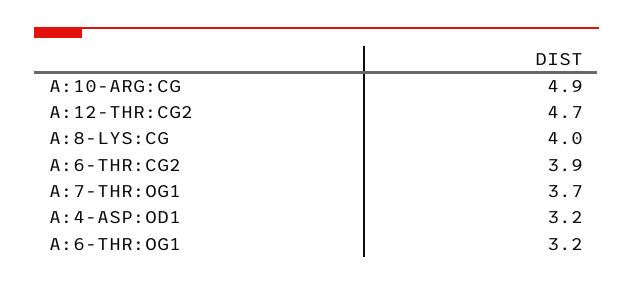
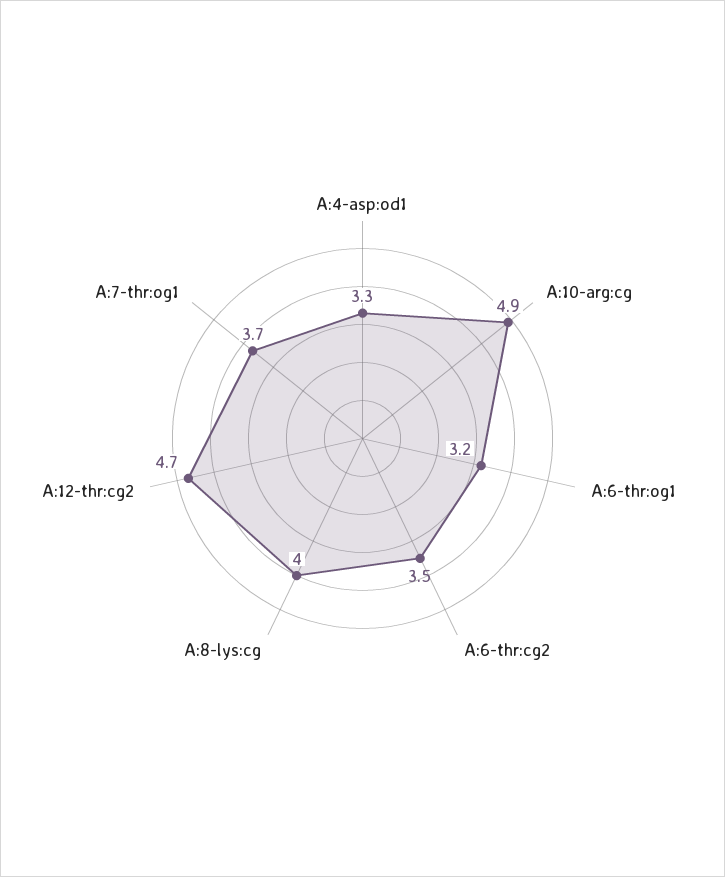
A:6-THR:CG2: 3.9 -> 3.5
A:4-ASP:OD1: 3.2 -> 3.3

